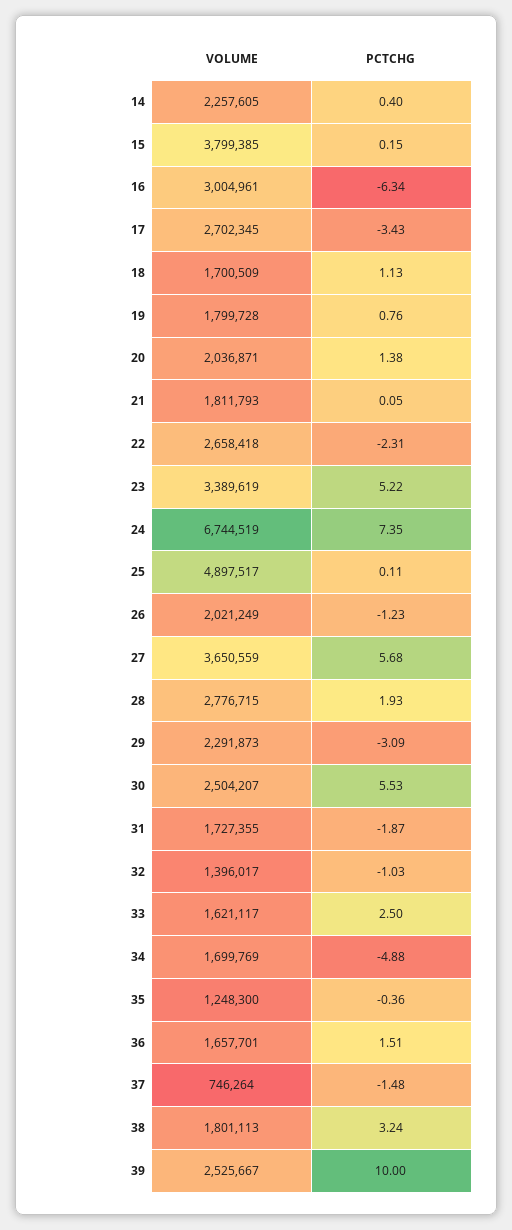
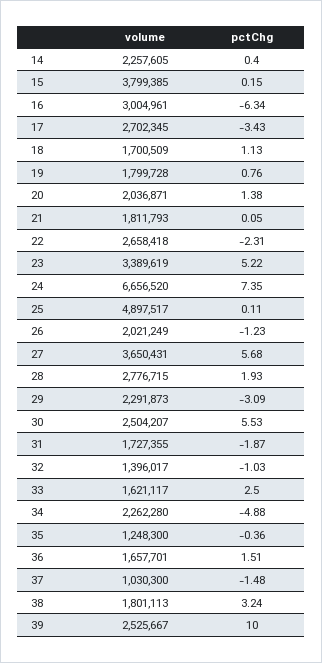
VOLUME, 24: 6744519 -> 6656520
VOLUME, 27: 3650559 -> 3650431
VOLUME, 34: 1699769 -> 2262280
VOLUME, 37: 746264 -> 1030300

